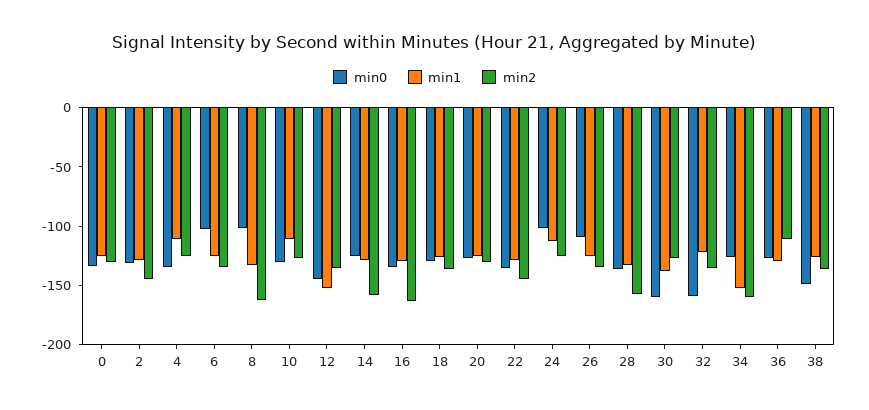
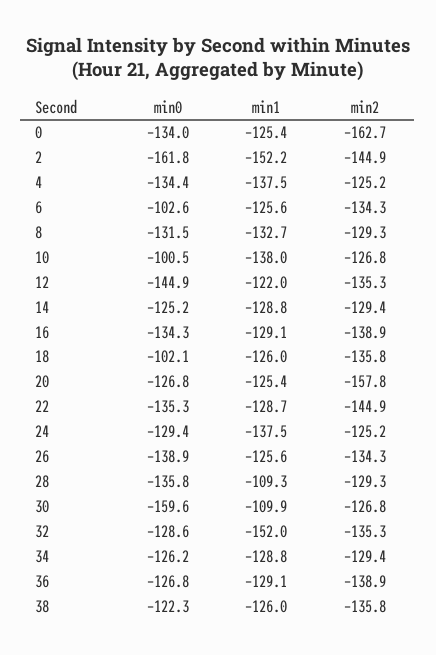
min2, 0: -130 -> -162.7
min0, 2: -130 -> -161.8
min1, 2: -130 -> -152.2
min1, 4: -110 -> -137.5
min0, 8: -100 -> -131.5
min2, 8: -160 -> -129.3
min0, 10: -130 -> -100.5
min1, 10: -110 -> -138
min1, 12: -150 -> -122
min2, 14: -160 -> -129.4
min2, 16: -160 -> -138.9
min0, 18: -130 -> -102.1
min2, 20: -130 -> -157.8
min0, 24: -100 -> -129.4
min1, 24: -110 -> -137.5
min0, 26: -110 -> -138.9
min1, 28: -130 -> -109.3
min2, 28: -160 -> -129.3
min1, 30: -140 -> -109.9
min0, 32: -160 -> -128.6
min1, 32: -120 -> -152
min1, 34: -150 -> -128.8
min2, 34: -160 -> -129.4
min2, 36: -110 -> -138.9
min0, 38: -150 -> -122.3

